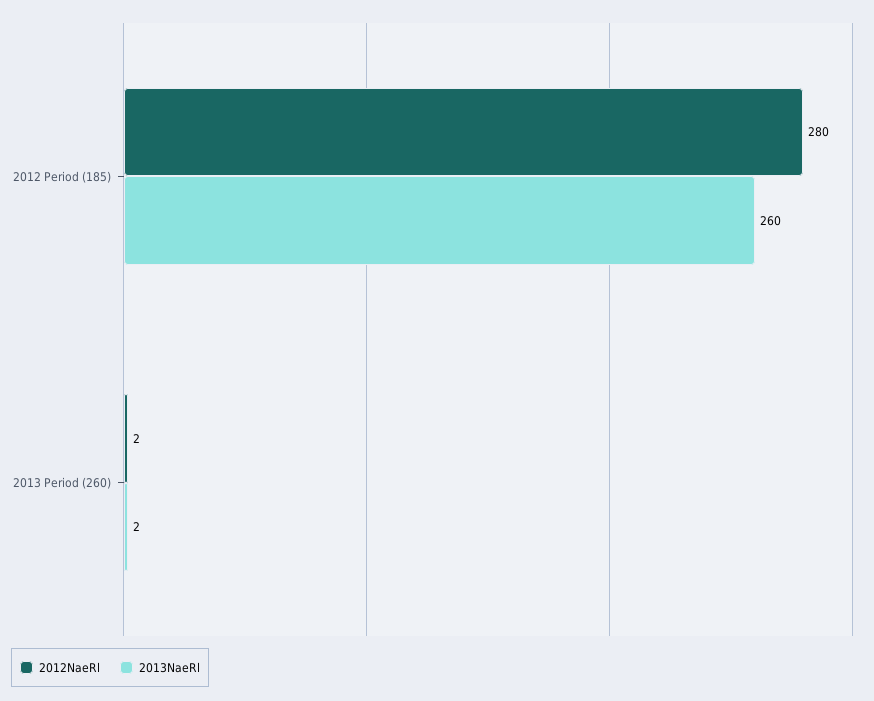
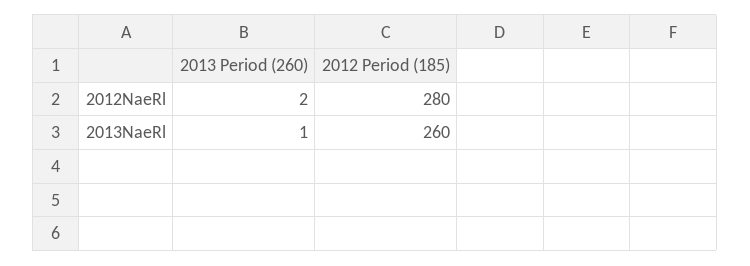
2013NaeRl, 2013 Period (260): 2 -> 1

